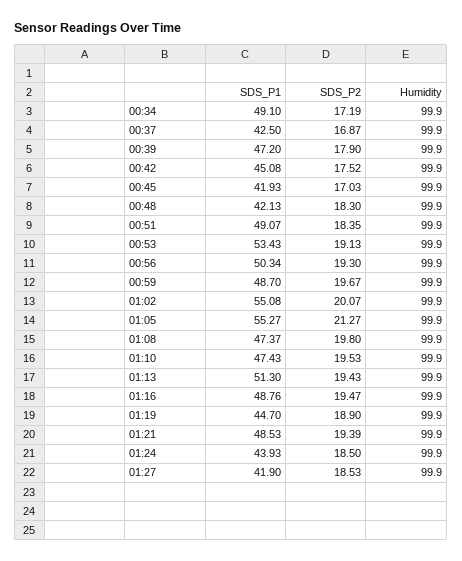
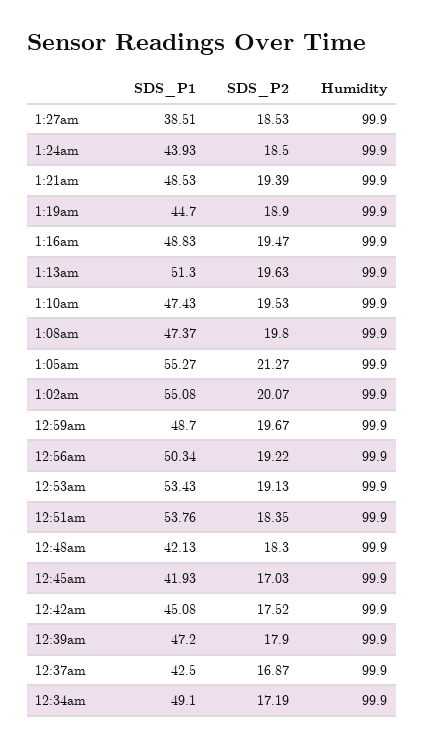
SDS_P1, 00:51: 49.07 -> 53.76
SDS_P2, 00:56: 19.3 -> 19.22
SDS_P2, 01:13: 19.43 -> 19.63
SDS_P1, 01:16: 48.76 -> 48.83
SDS_P1, 01:27: 41.9 -> 38.51

